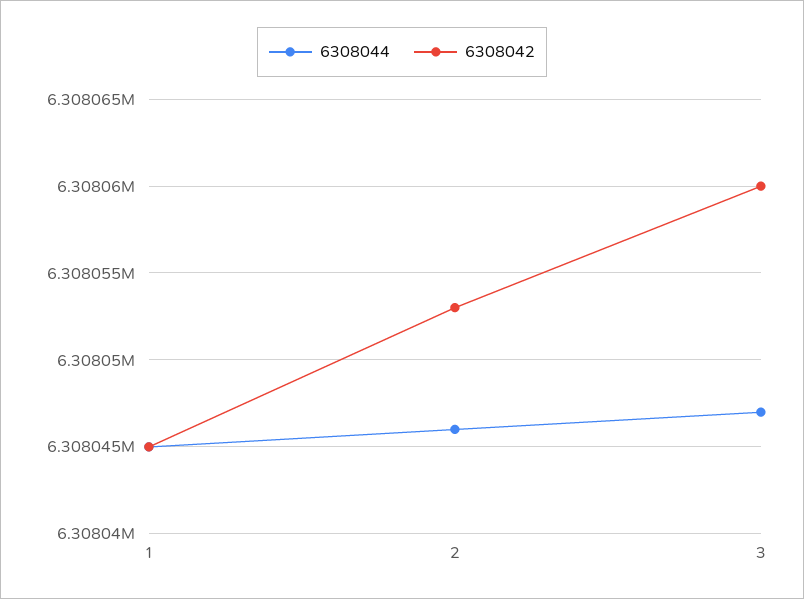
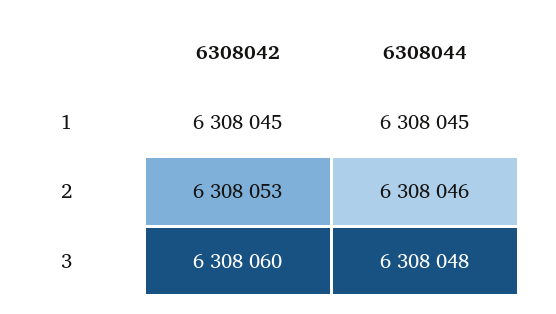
6308044, 3: 6308047 -> 6308048

